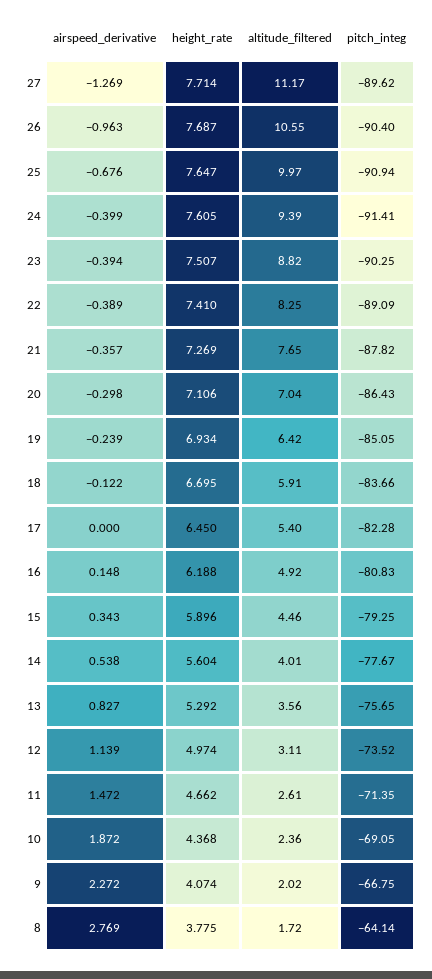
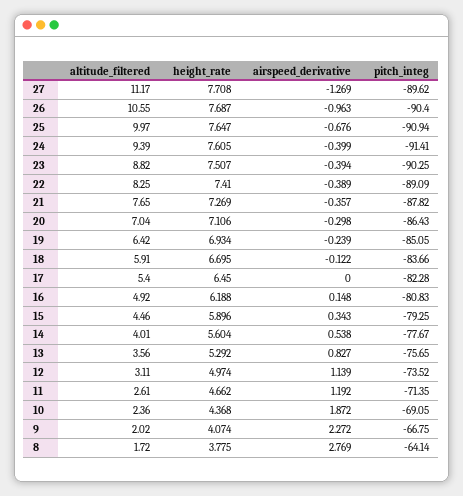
height_rate, 27: 7.714 -> 7.708
airspeed_derivative, 11: 1.472 -> 1.192

